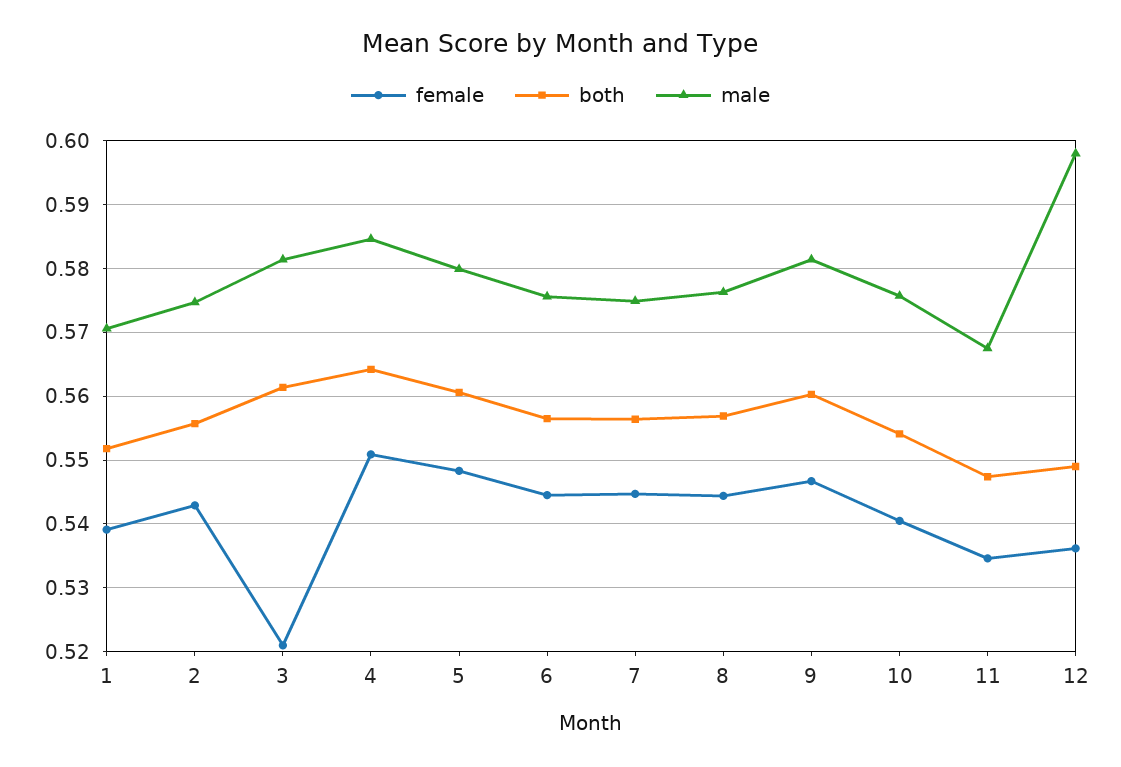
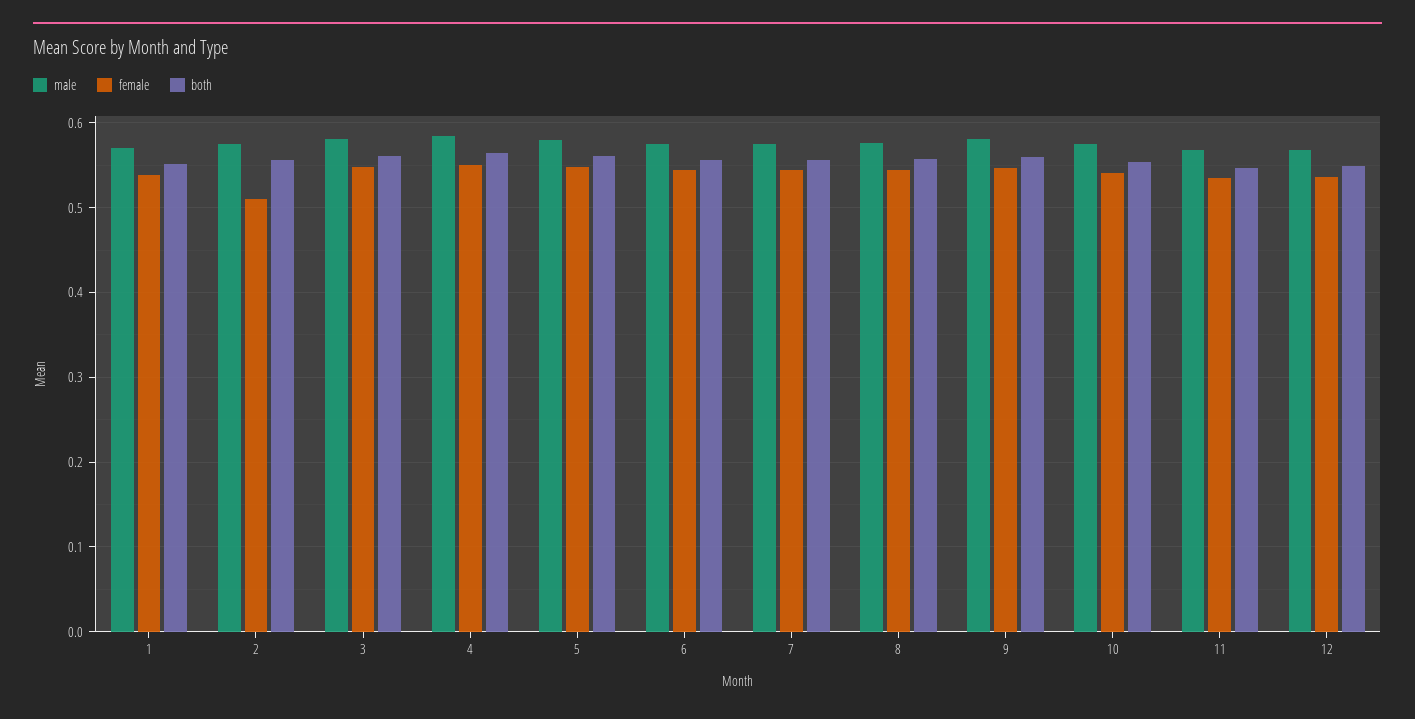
female, 2: 0.543 -> 0.51
female, 3: 0.521 -> 0.55
male, 12: 0.598 -> 0.57

